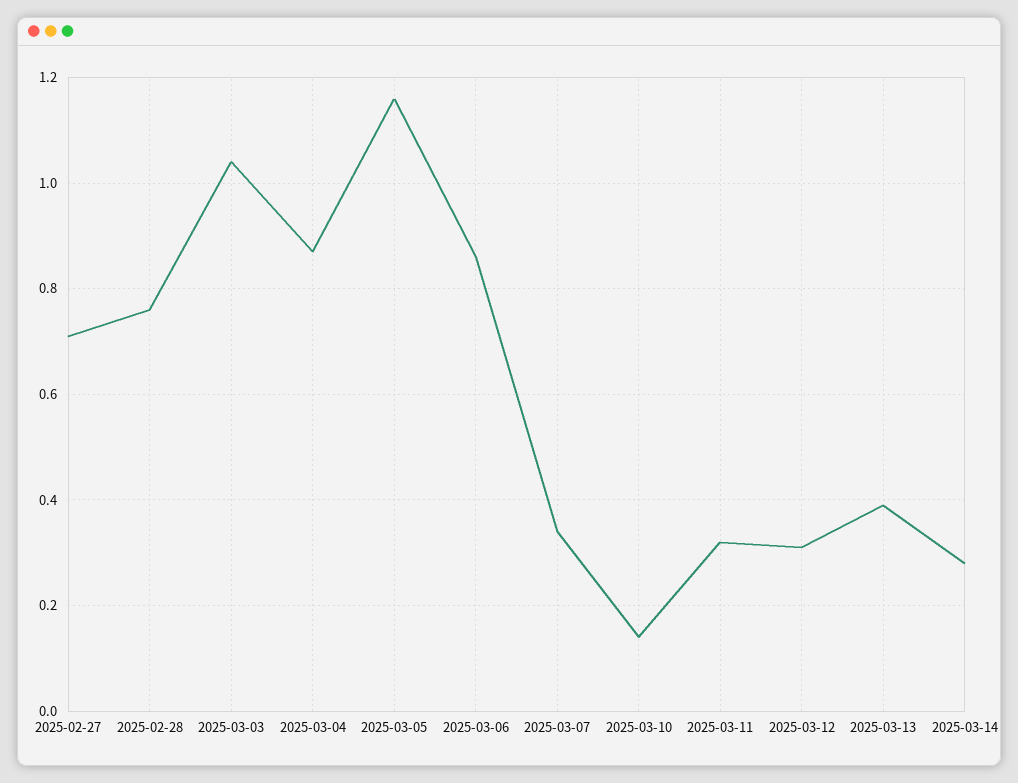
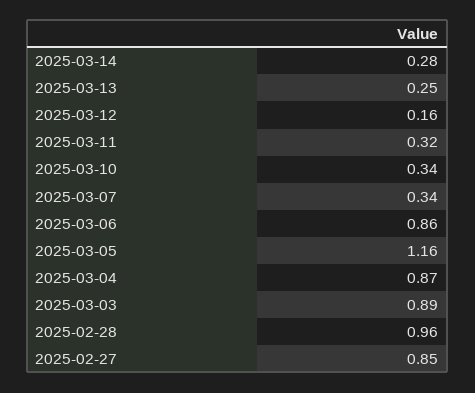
2025-02-27: 0.7 -> 0.85
2025-02-28: 0.75 -> 0.96
2025-03-03: 1.05 -> 0.89
2025-03-10: 0.15 -> 0.34
2025-03-12: 0.3 -> 0.16
2025-03-13: 0.4 -> 0.25

